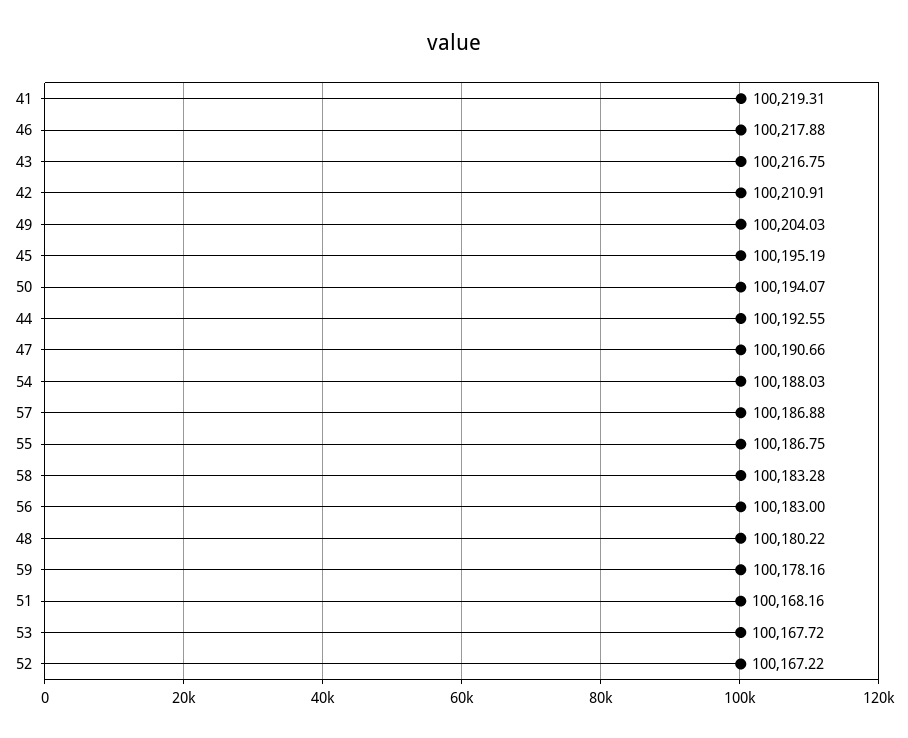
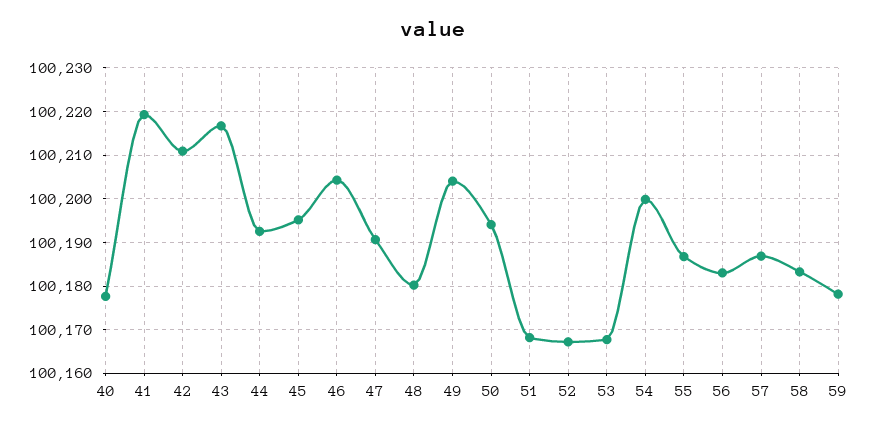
46: 100217.88 -> 100204
54: 100188.03 -> 100200
40: none -> 100178

